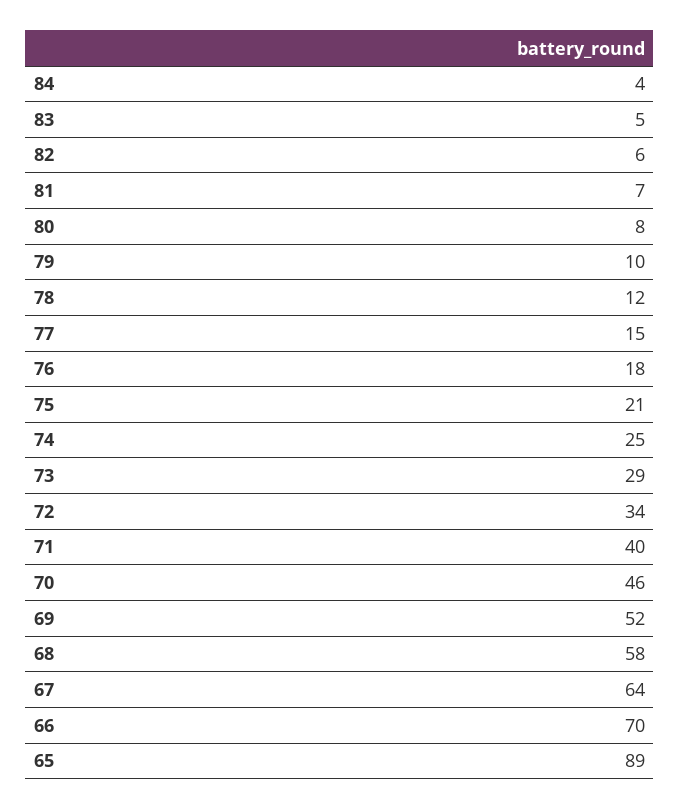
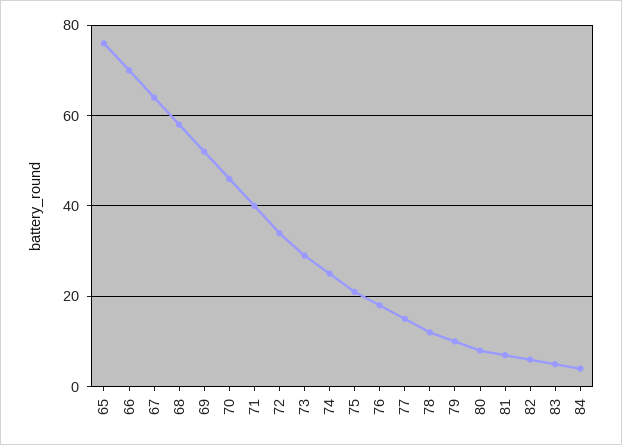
65: 89 -> 75

